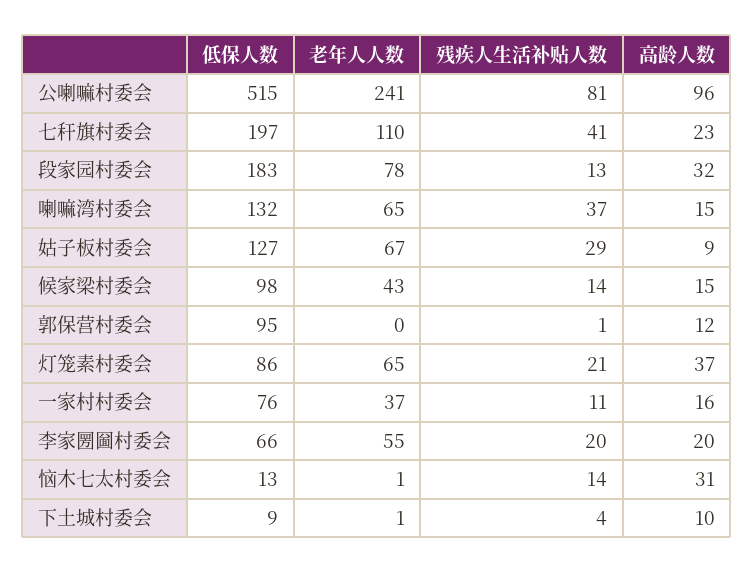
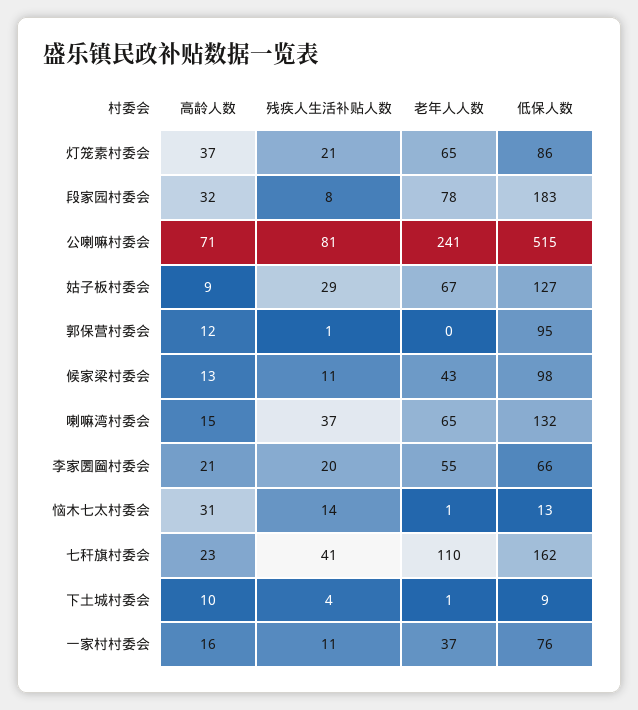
高龄人数, 公喇嘛村委会: 96 -> 71
低保人数, 七秆旗村委会: 197 -> 162
残疾人生活补贴人数, 段家园村委会: 13 -> 8
残疾人生活补贴人数, 候家梁村委会: 14 -> 11
高龄人数, 候家梁村委会: 15 -> 13
高龄人数, 李家圐圙村委会: 20 -> 21

